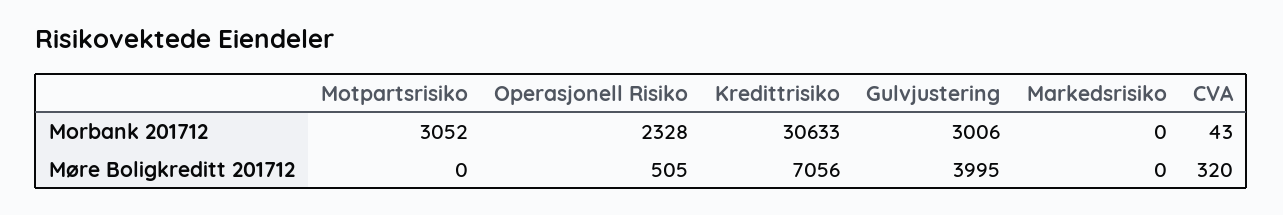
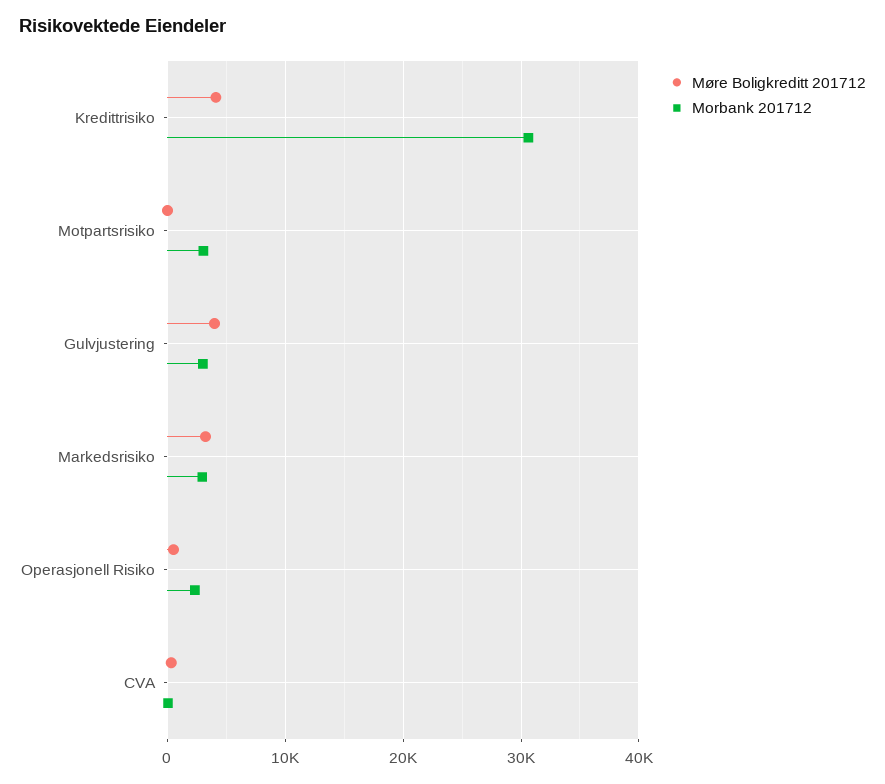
Morbank 201712, Markedsrisiko: 0 -> 3000
Møre Boligkreditt 201712, Kredittrisiko: 7056 -> 4000
Møre Boligkreditt 201712, Markedsrisiko: 0 -> 3000

